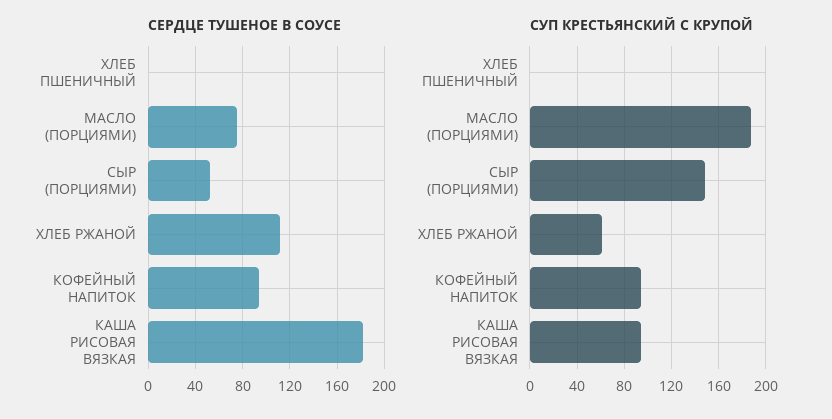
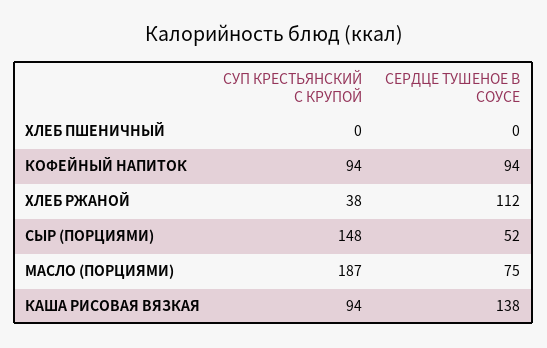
СЕРДЦЕ ТУШЕНОЕ В СОУСЕ, КАША РИСОВАЯ ВЯЗКАЯ: 180 -> 138
СУП КРЕСТЬЯНСКИЙ С КРУПОЙ, ХЛЕБ РЖАНОЙ: 60 -> 38

